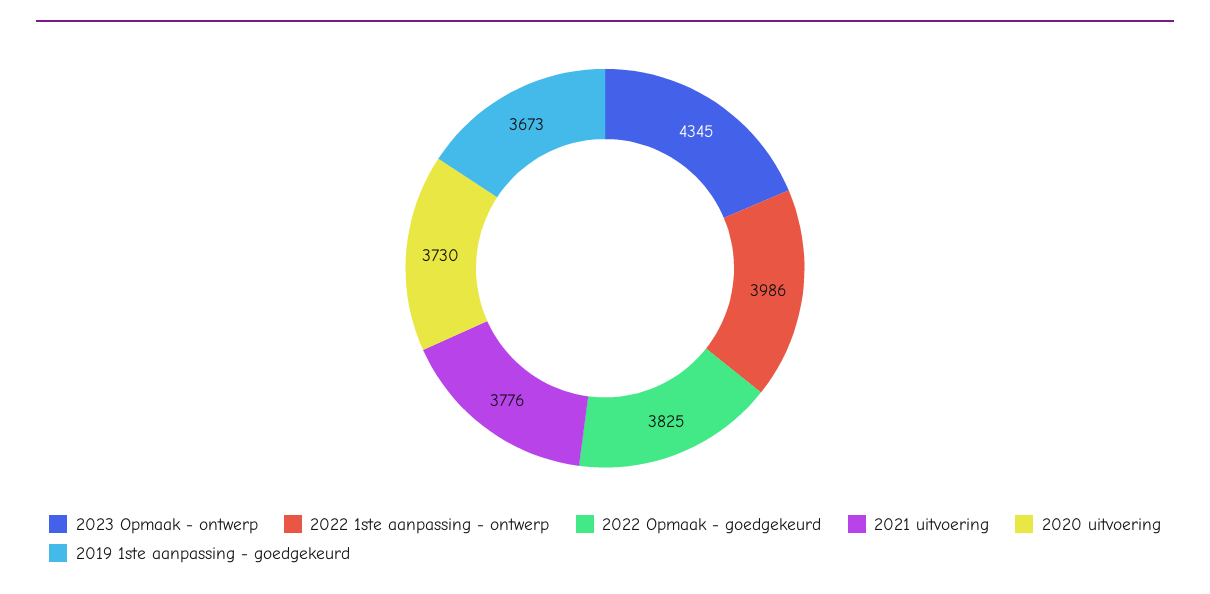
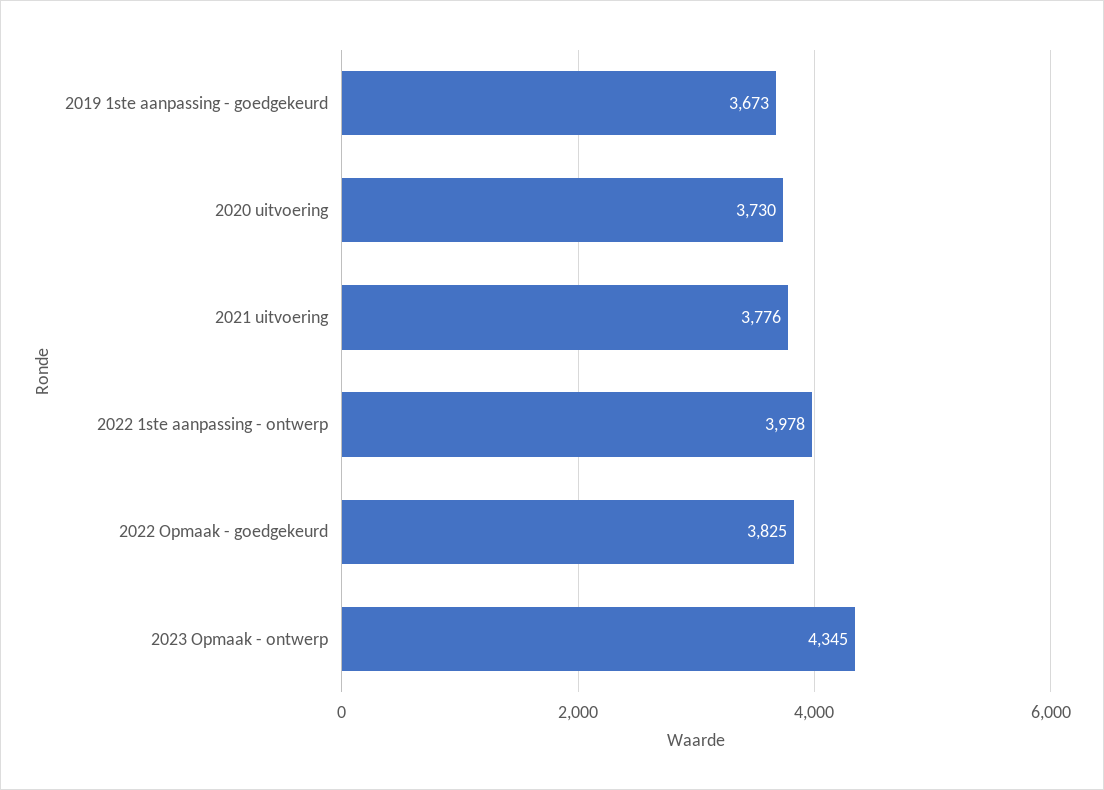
2022 1ste aanpassing - ontwerp: 3986 -> 3978

